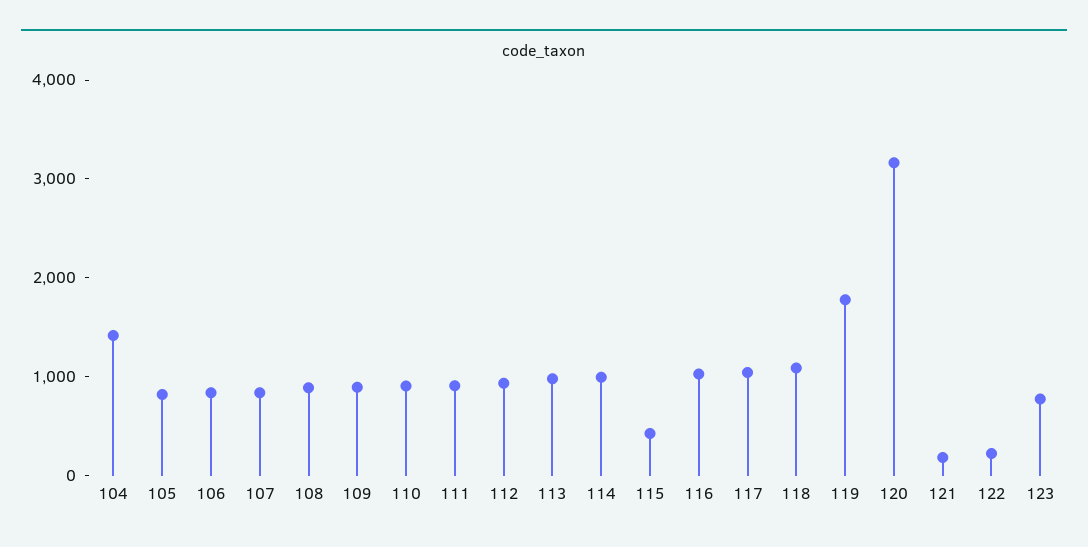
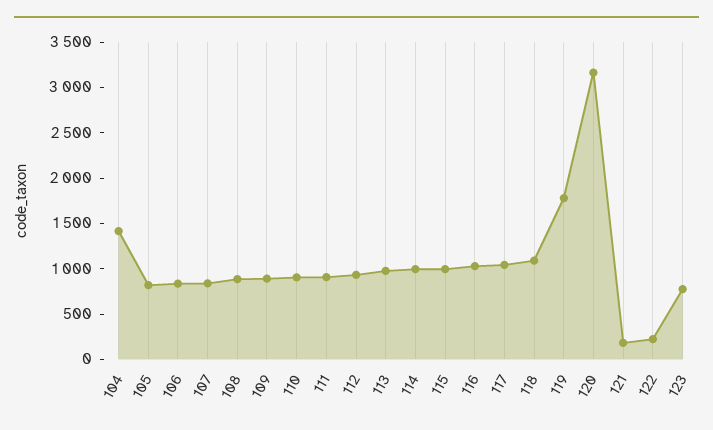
115: 400 -> 1000

